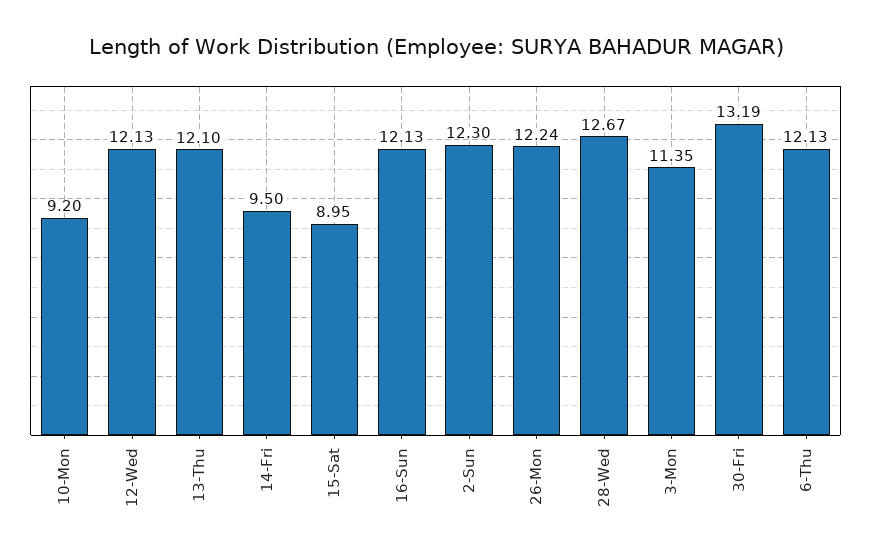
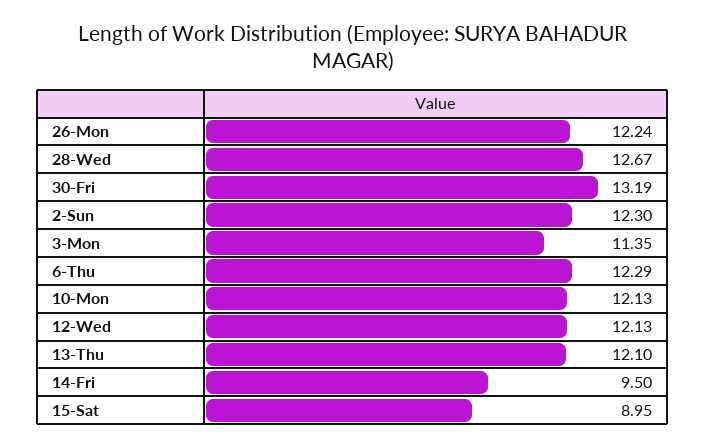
10-Mon: 9.2 -> 12.13
16-Sun: 12.13 -> none
6-Thu: 12.13 -> 12.29

